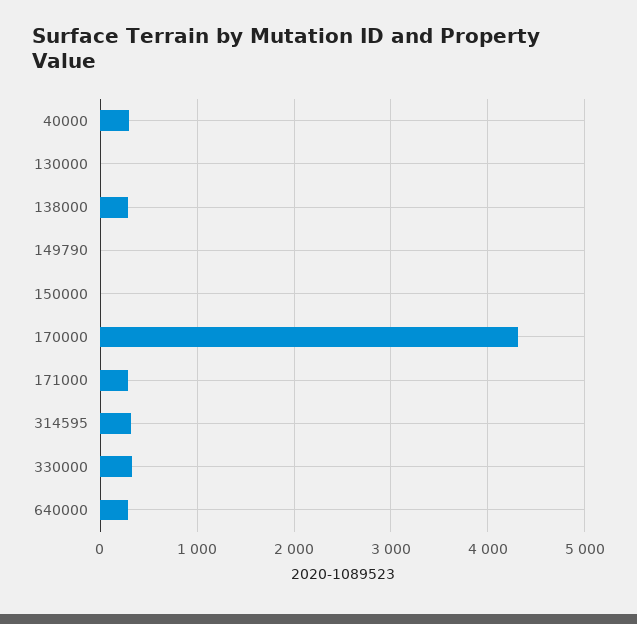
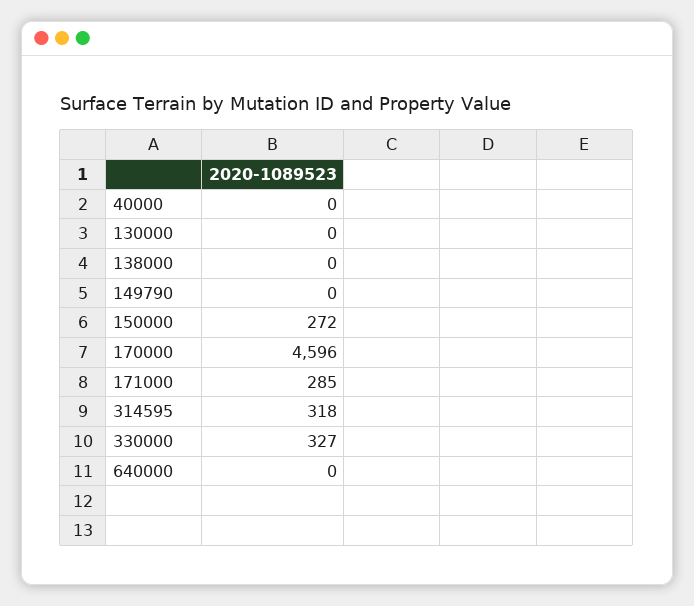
40000: 300 -> 0
138000: 300 -> 0
150000: 0 -> 272
170000: 4300 -> 4596
640000: 300 -> 0

